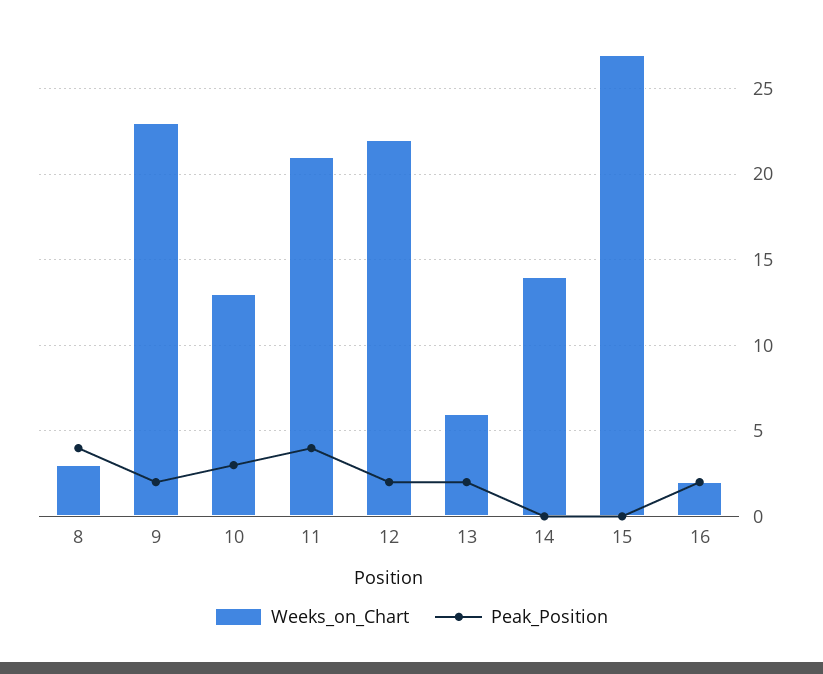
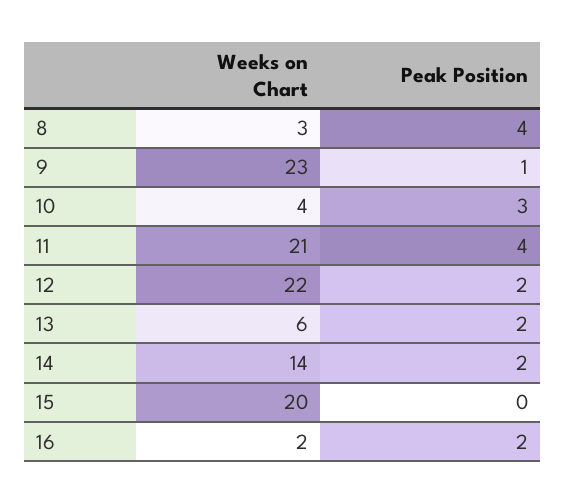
Peak_Position, 9: 2 -> 1
Weeks_on_Chart, 10: 13 -> 4
Peak_Position, 14: 0 -> 2
Weeks_on_Chart, 15: 27 -> 20

